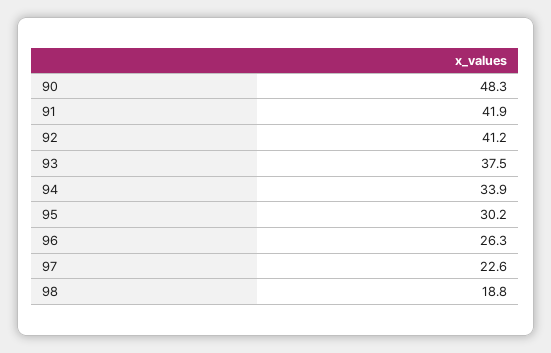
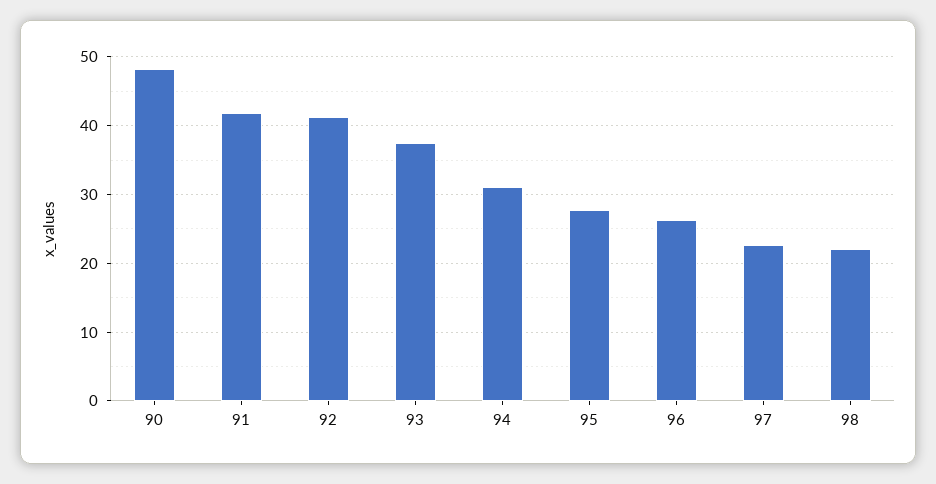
94: 33.9 -> 31
95: 30.2 -> 28
98: 18.8 -> 22

